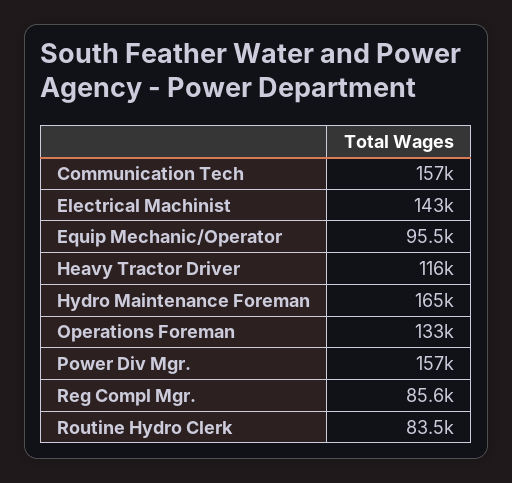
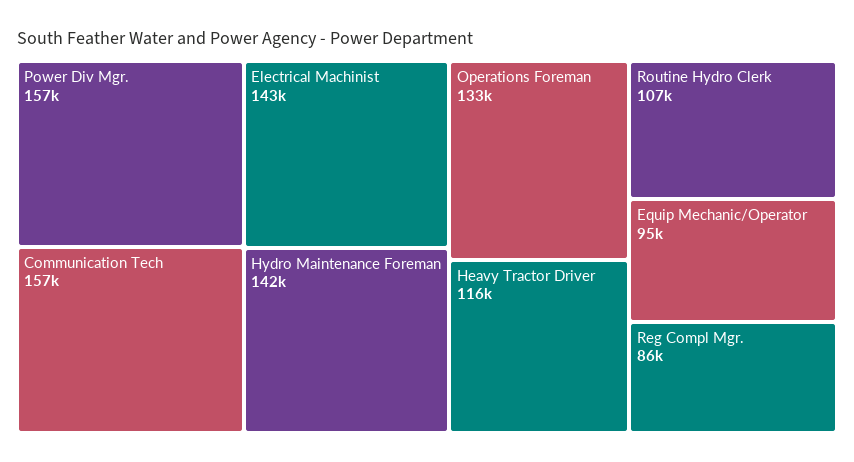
Hydro Maintenance Foreman: 165000 -> 142000
Routine Hydro Clerk: 83500 -> 107000

